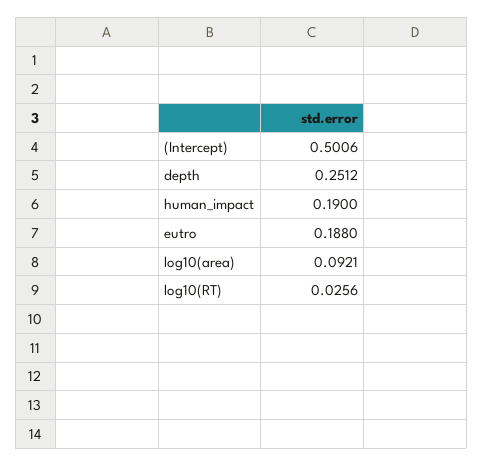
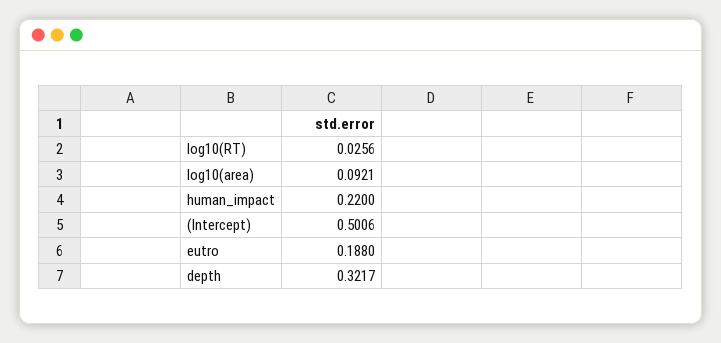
depth: 0.2512 -> 0.3217
human_impact: 0.19 -> 0.22

